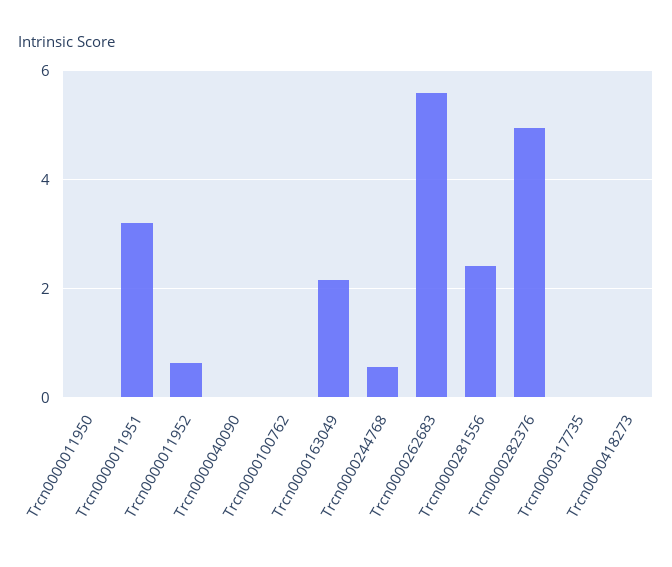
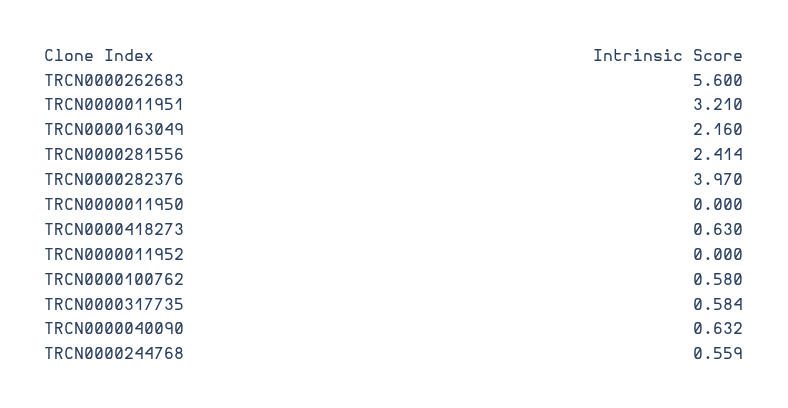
Trcn0000011952: 0.6 -> 0
Trcn0000040090: 0 -> 0.632
Trcn0000100762: 0 -> 0.58
Trcn0000282376: 5 -> 3.97
Trcn0000317735: 0 -> 0.584
Trcn0000418273: 0 -> 0.63

